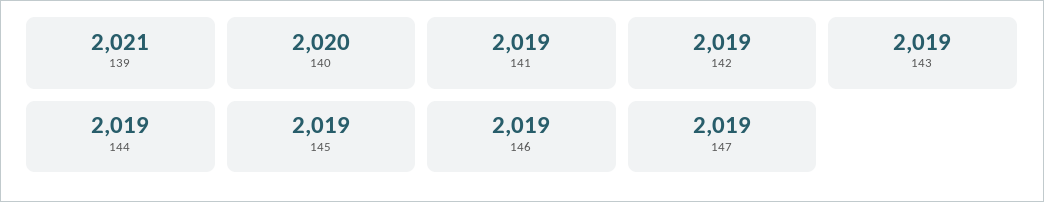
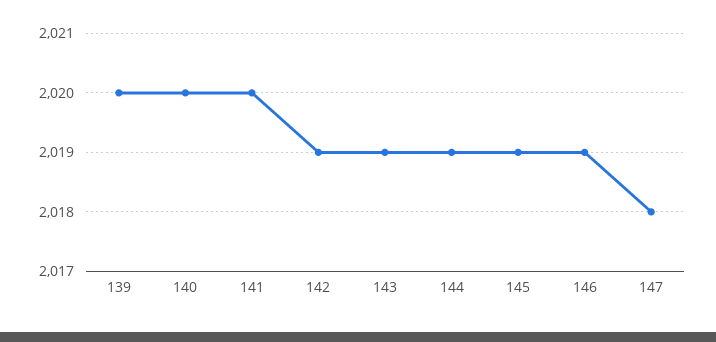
139: 2021 -> 2020
141: 2019 -> 2020
147: 2019 -> 2018

